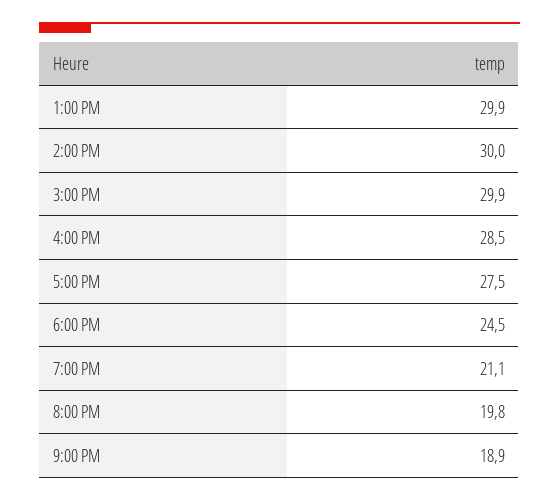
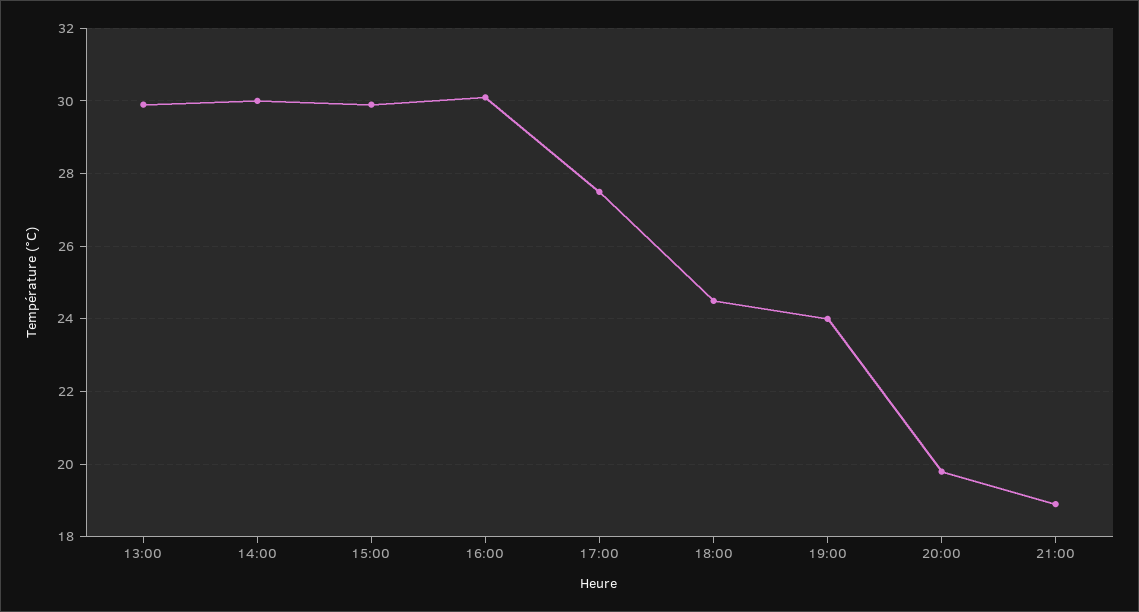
4:00 PM: 28.5 -> 30
7:00 PM: 21.1 -> 24

